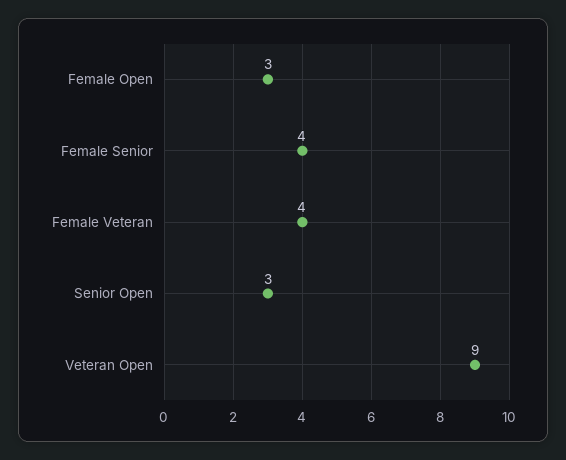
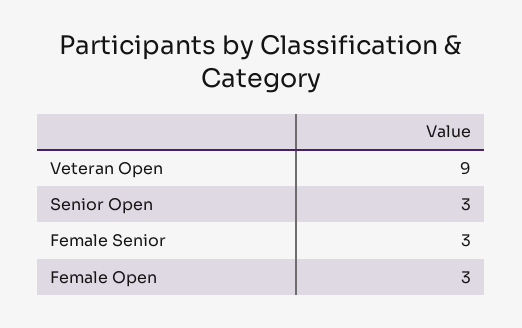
Female Senior: 4 -> 3
Female Veteran: 4 -> none

